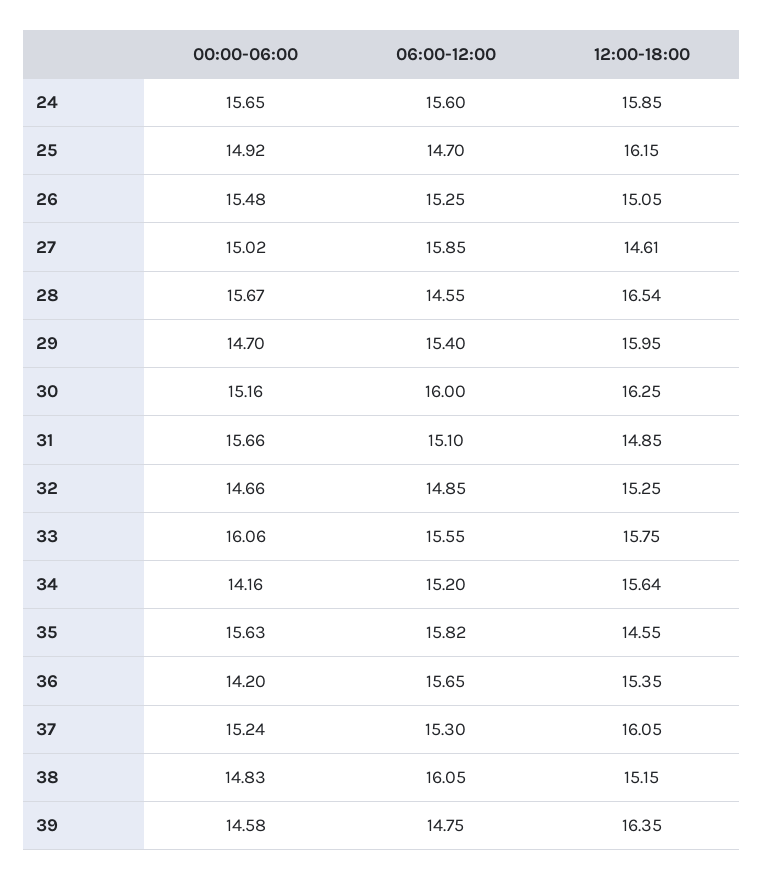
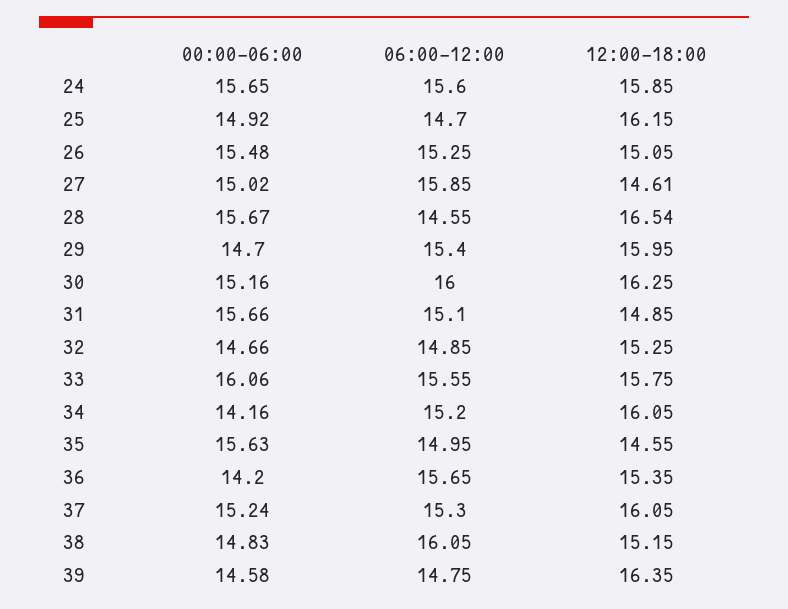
12:00-18:00, 34: 15.64 -> 16.05
06:00-12:00, 35: 15.82 -> 14.95

